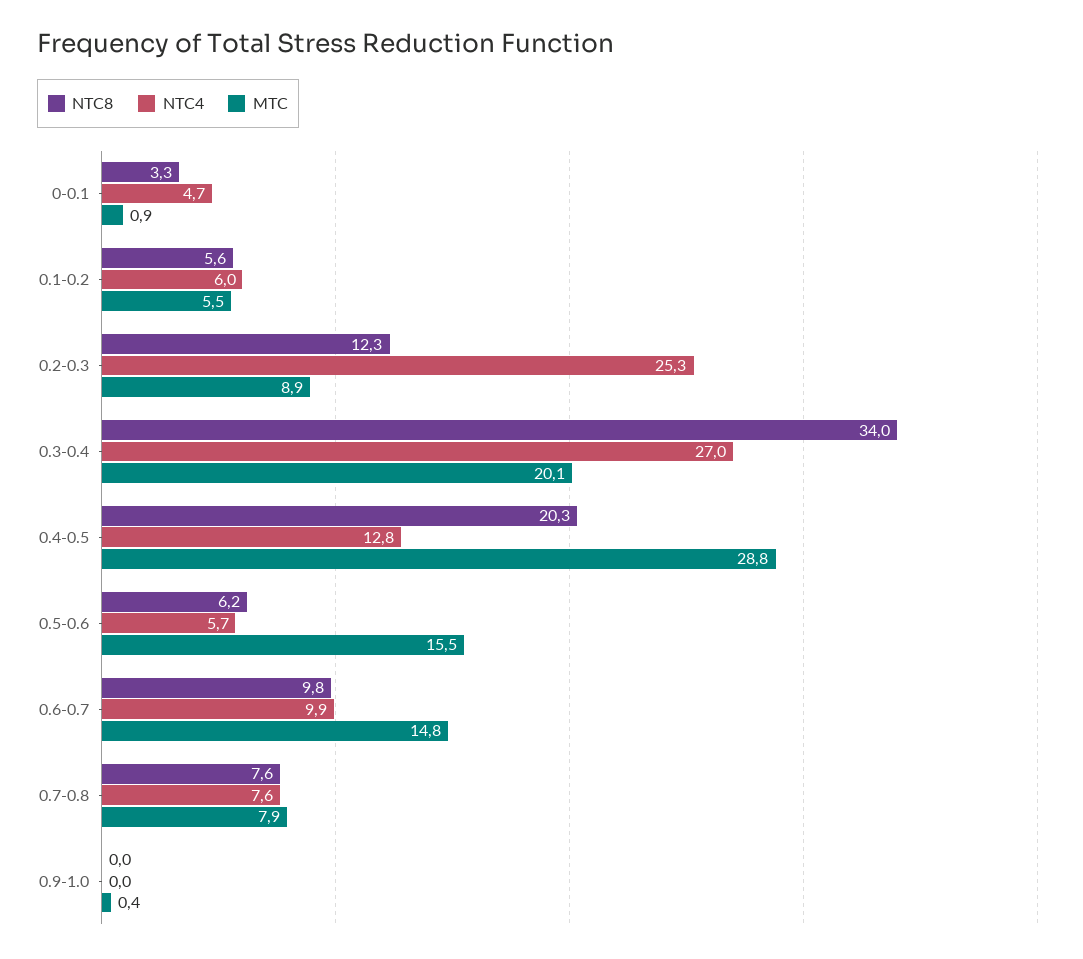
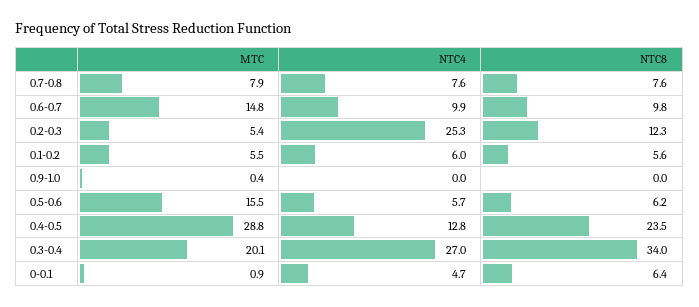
NTC8, 0-0.1: 3.3 -> 6.4
MTC, 0.2-0.3: 8.9 -> 5.4
NTC8, 0.4-0.5: 20.3 -> 23.5

